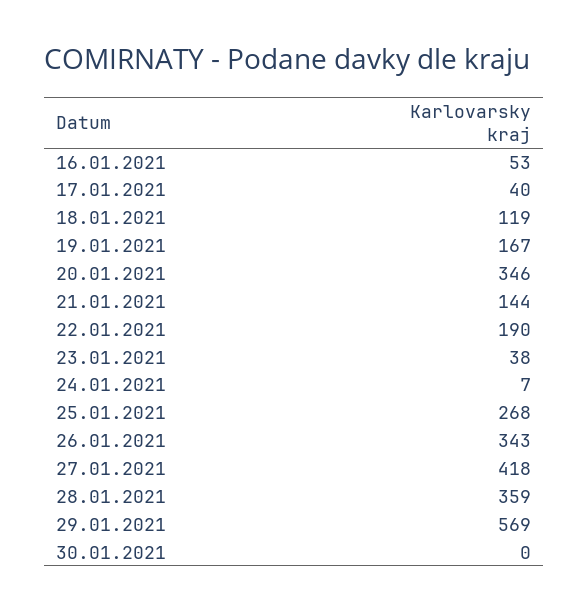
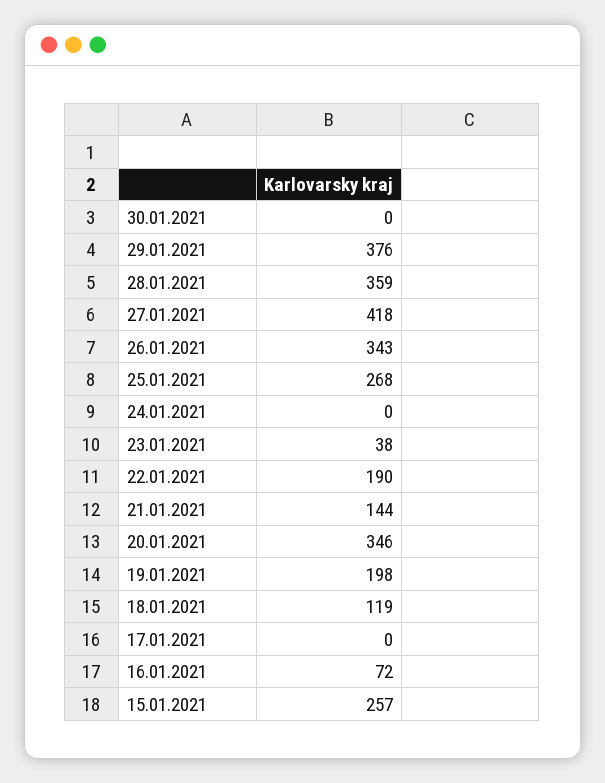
16.01.2021: 53 -> 72
17.01.2021: 40 -> 0
19.01.2021: 167 -> 198
24.01.2021: 7 -> 0
29.01.2021: 569 -> 376
15.01.2021: none -> 257

